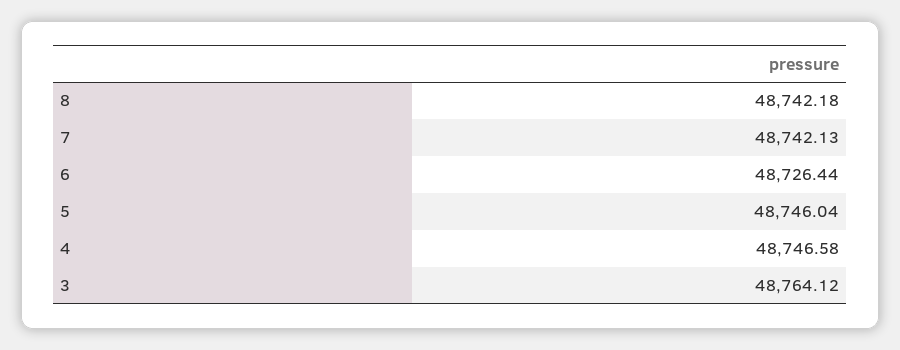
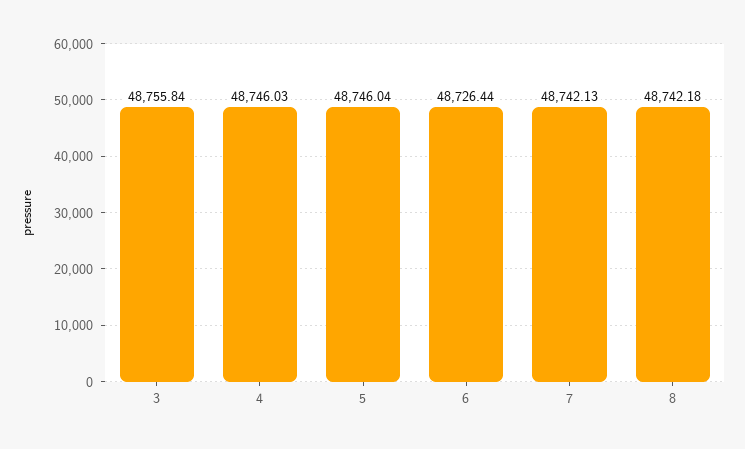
4: 48746.58 -> 48746.03
3: 48764.12 -> 48755.84

